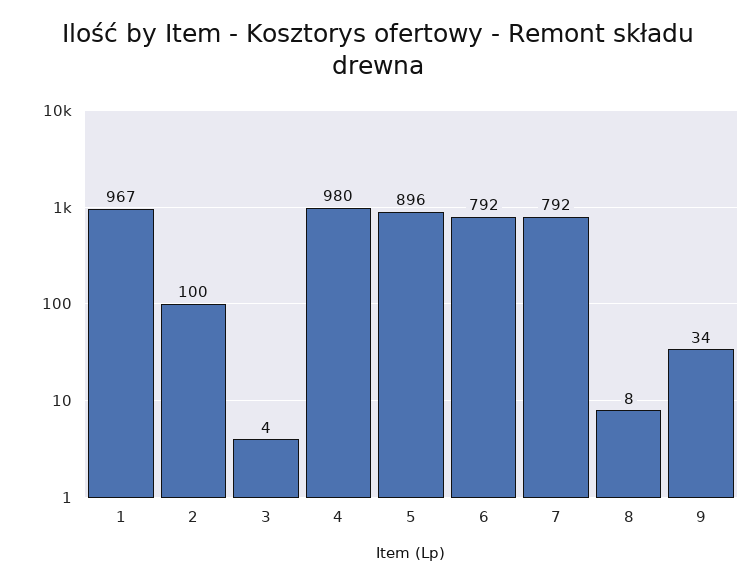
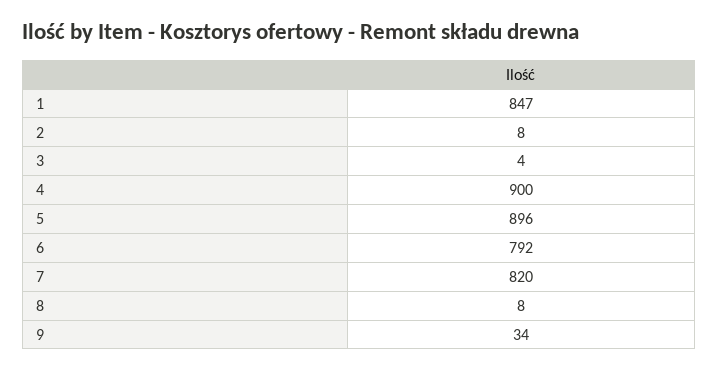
1: 967 -> 847
2: 100 -> 8
4: 980 -> 900
7: 792 -> 820

